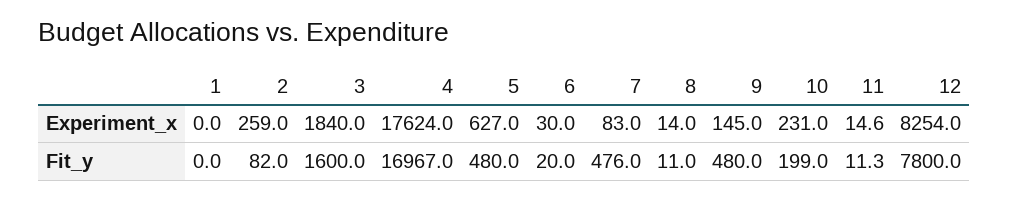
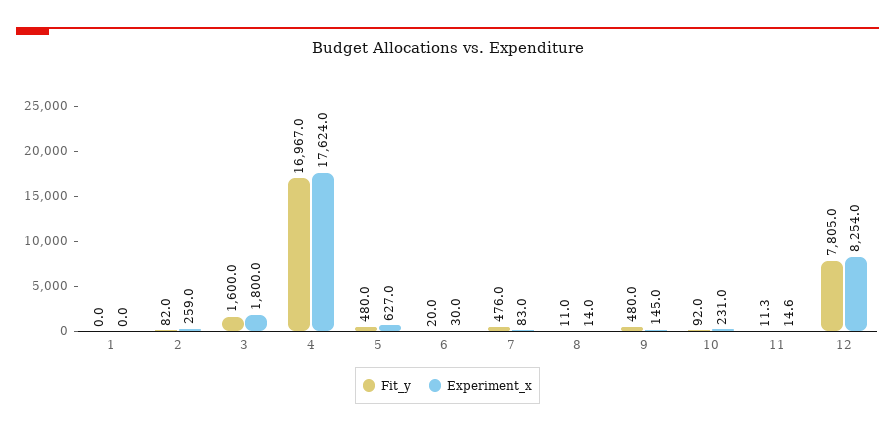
Experiment_x, 3: 1840 -> 1800
Fit_y, 10: 199 -> 92
Fit_y, 12: 7800 -> 7805

